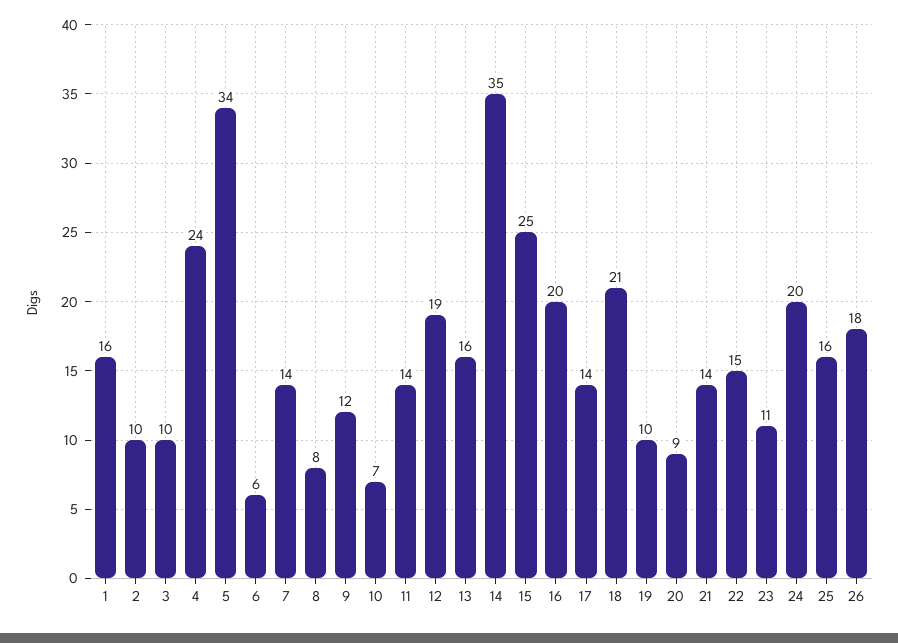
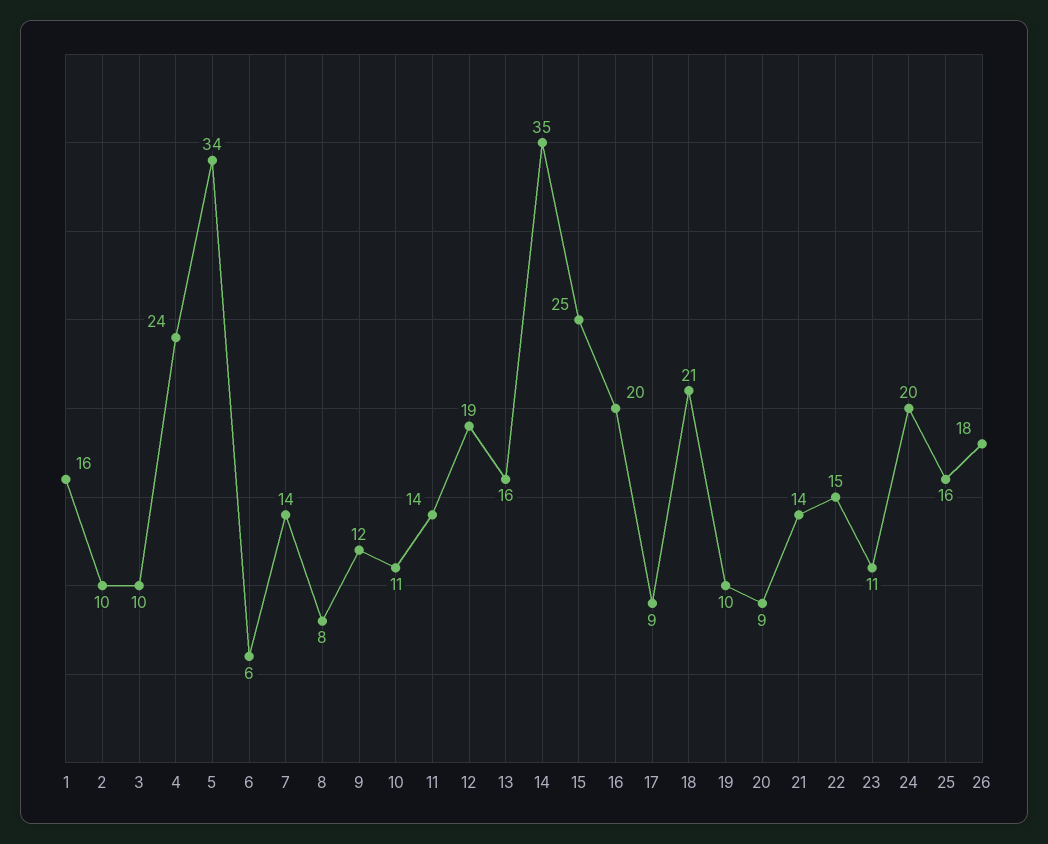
10: 7 -> 11
17: 14 -> 9

